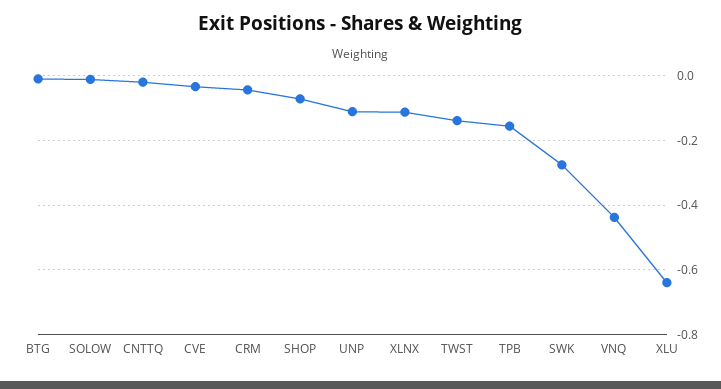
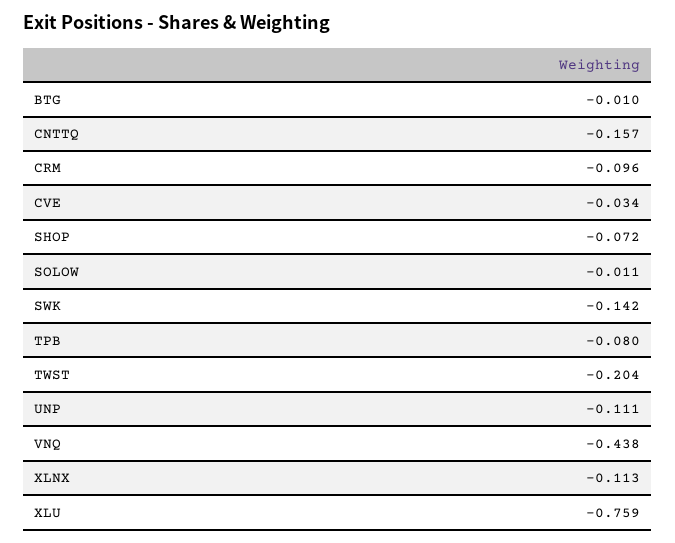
CNTTQ: -0.02 -> -0.157
CRM: -0.04 -> -0.096
TWST: -0.14 -> -0.204
TPB: -0.16 -> -0.08
SWK: -0.28 -> -0.142
XLU: -0.64 -> -0.759

